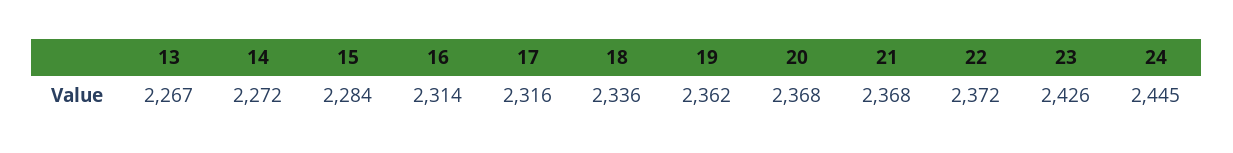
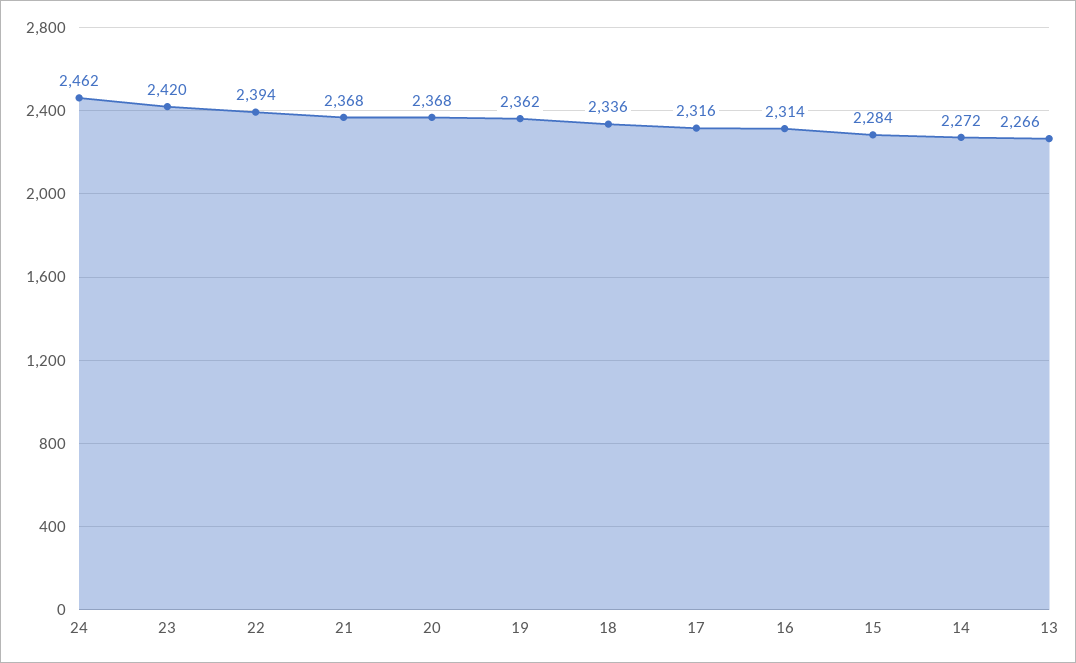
13: 2267 -> 2266
22: 2372 -> 2394
23: 2426 -> 2420
24: 2445 -> 2462

